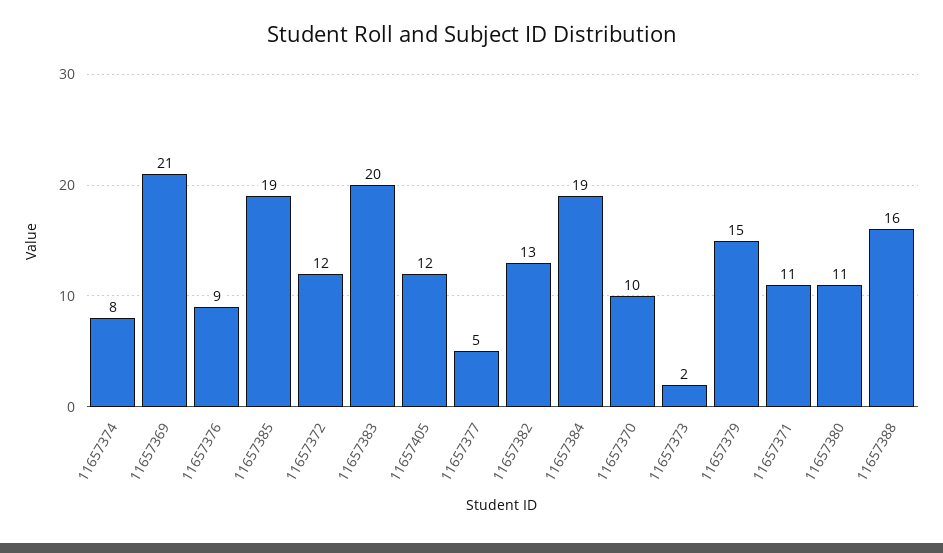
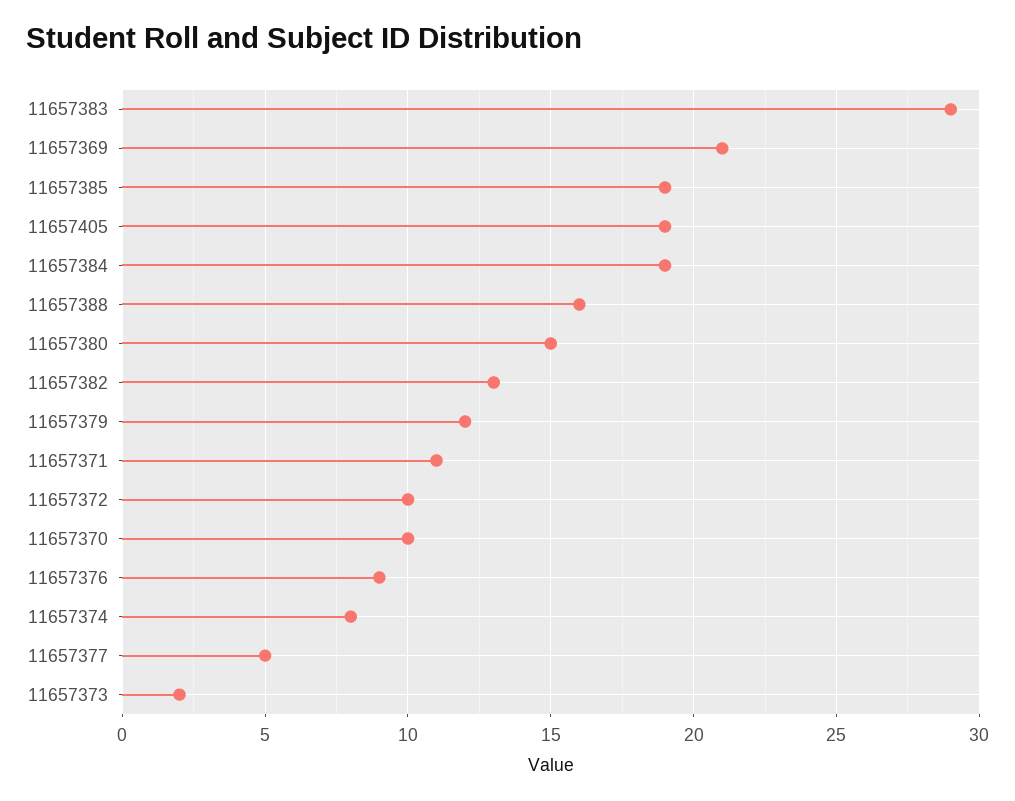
11657372: 12 -> 10
11657383: 20 -> 29
11657405: 12 -> 19
11657379: 15 -> 12
11657380: 11 -> 15

